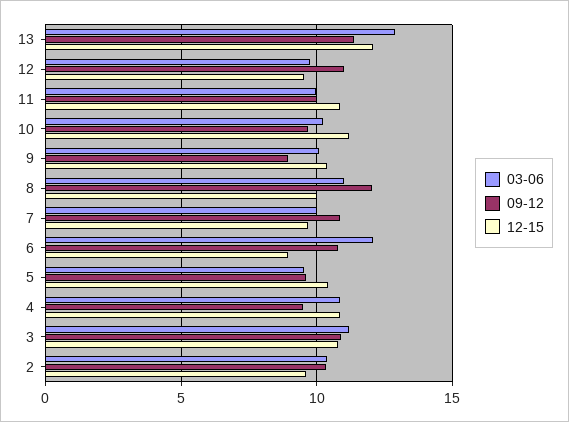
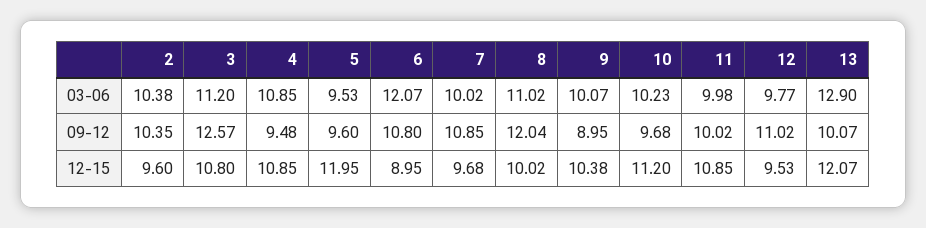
09-12, 13: 11.5 -> 10.07
12-15, 5: 10.5 -> 11.95
09-12, 3: 11 -> 12.57

